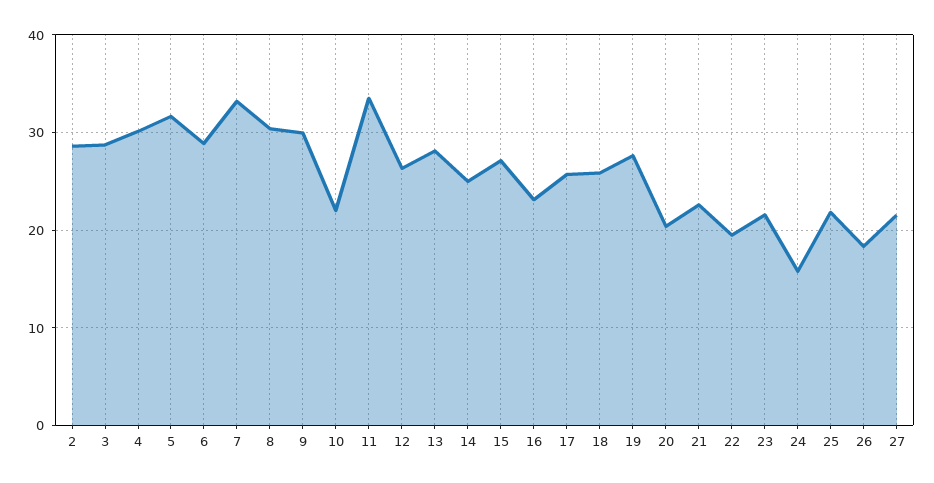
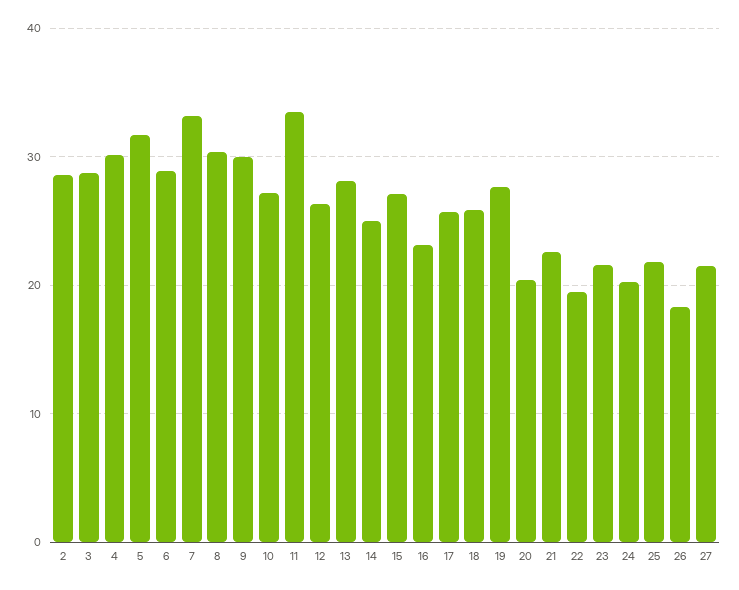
10: 22 -> 27
24: 16 -> 20

